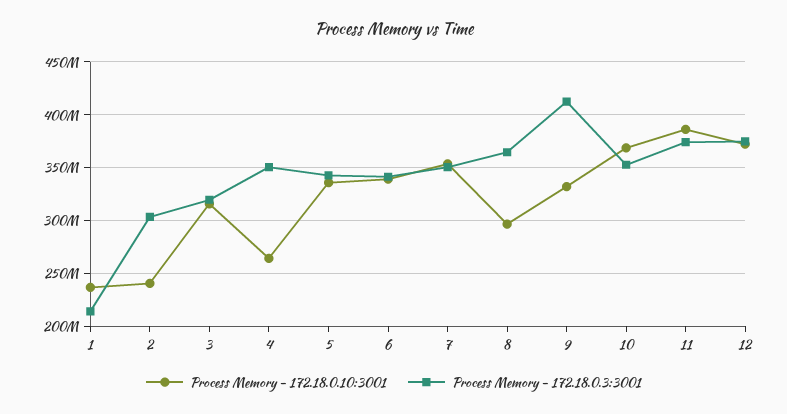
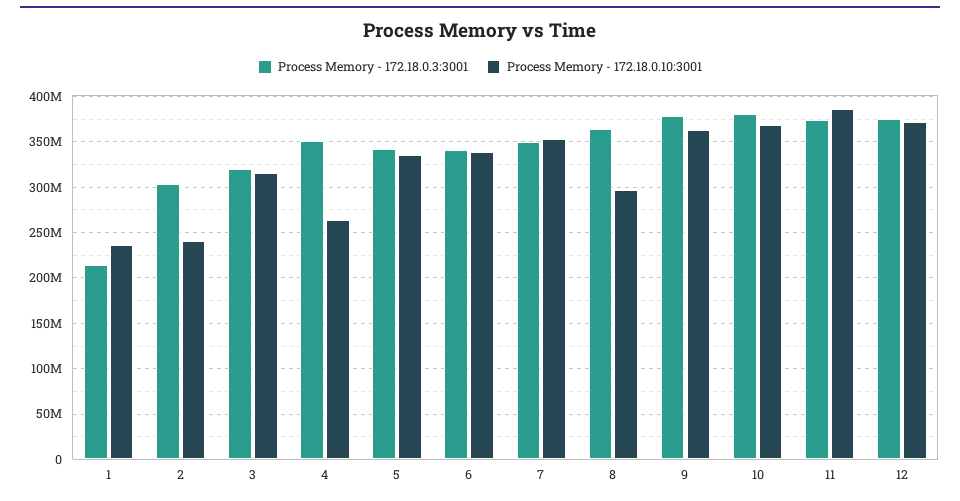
Process Memory - 172.18.0.10:3001, 9: 330000000 -> 360000000
Process Memory - 172.18.0.3:3001, 9: 410000000 -> 380000000
Process Memory - 172.18.0.3:3001, 10: 350000000 -> 380000000

